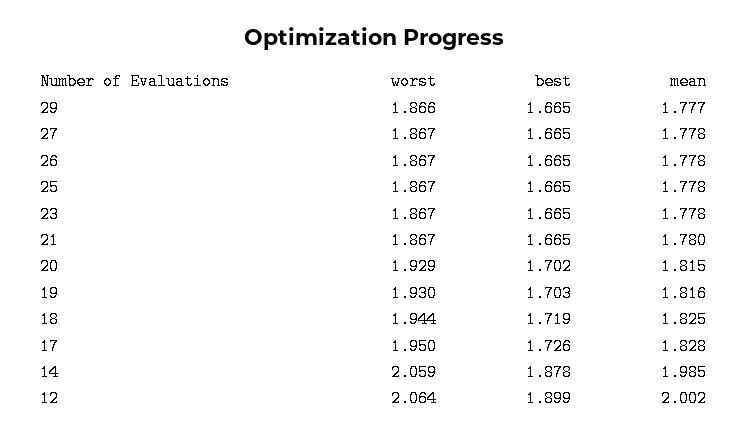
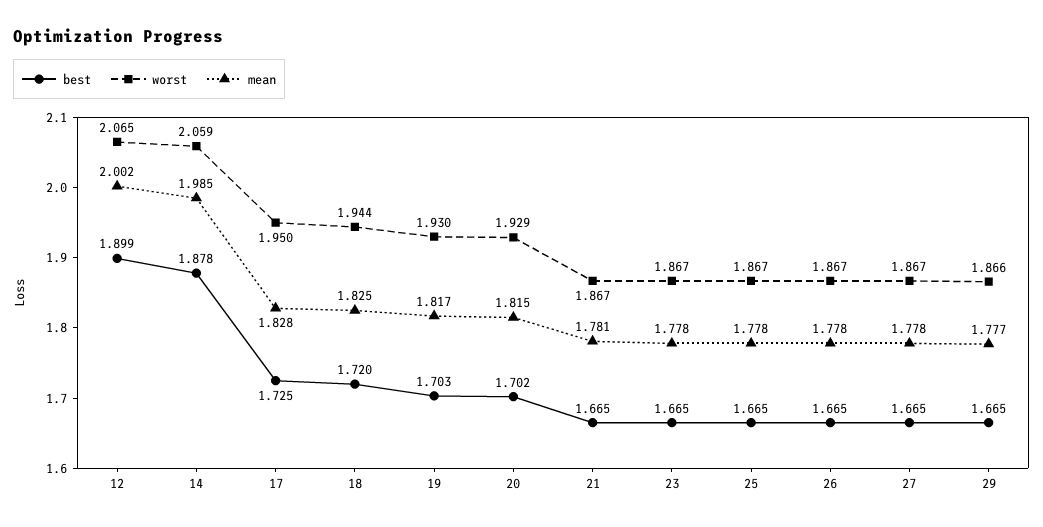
mean, 21: 1.78 -> 1.781
mean, 19: 1.816 -> 1.817
best, 18: 1.719 -> 1.72
best, 17: 1.726 -> 1.725
worst, 12: 2.064 -> 2.065

